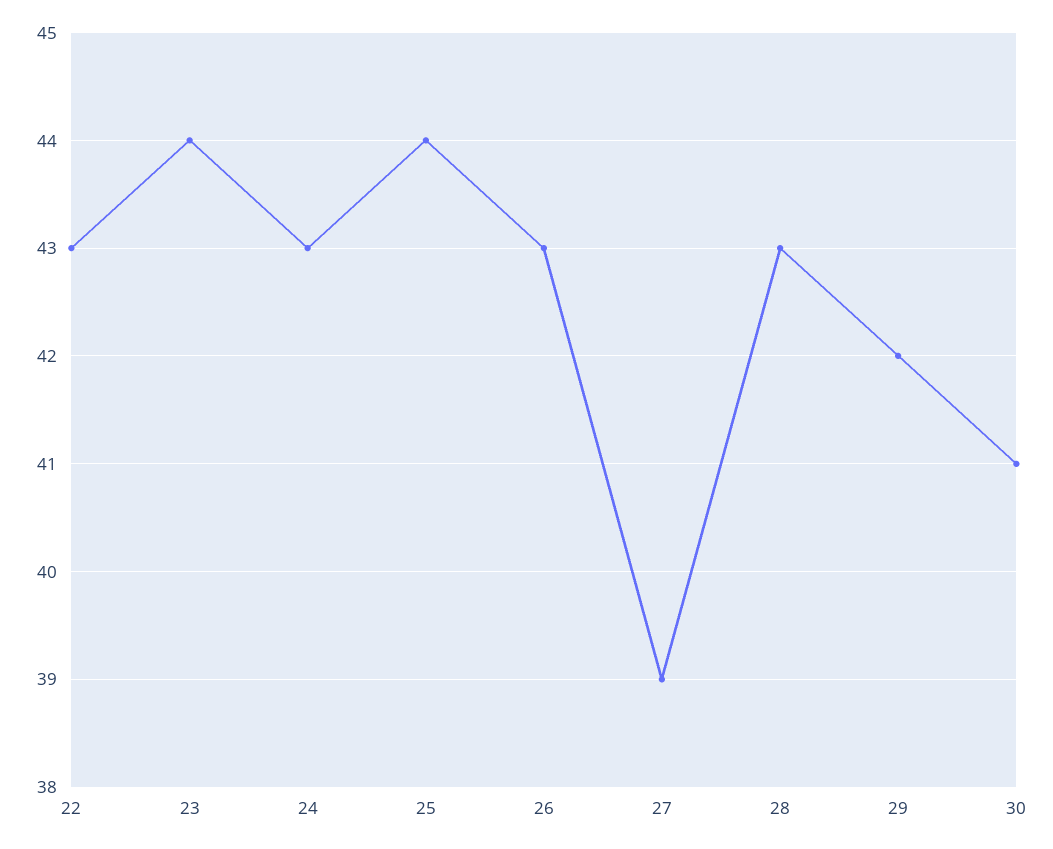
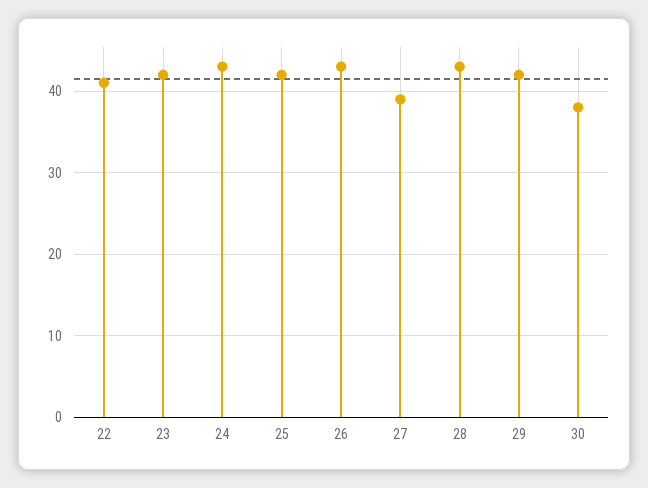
22: 43 -> 41
23: 44 -> 42
25: 44 -> 42
30: 41 -> 38

